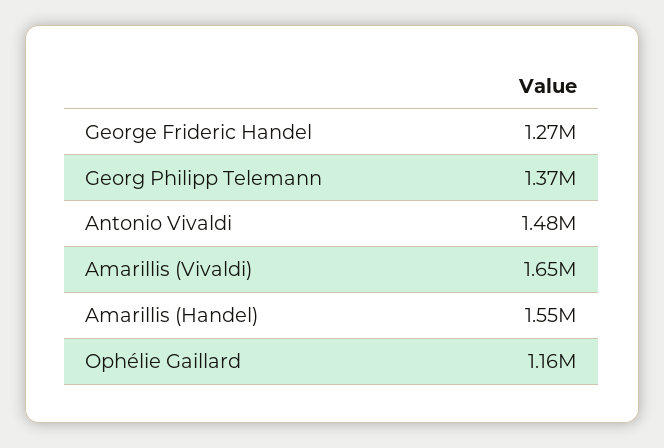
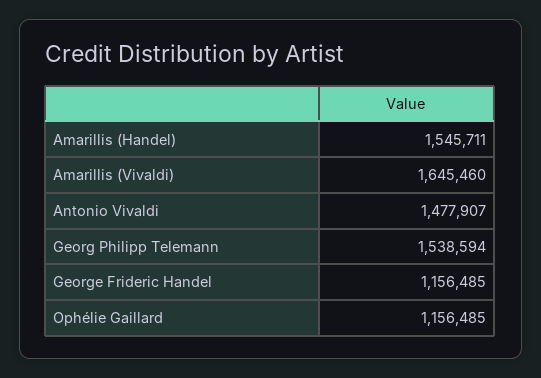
George Frideric Handel: 1270000 -> 1156485
Georg Philipp Telemann: 1370000 -> 1538594

